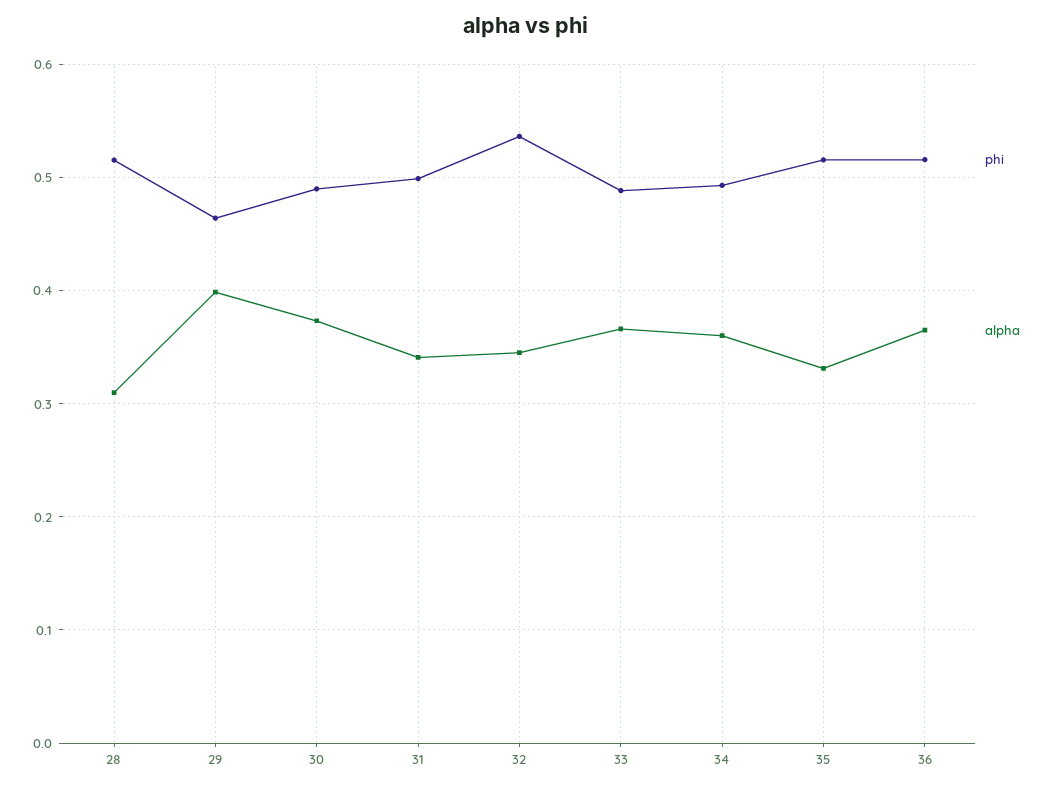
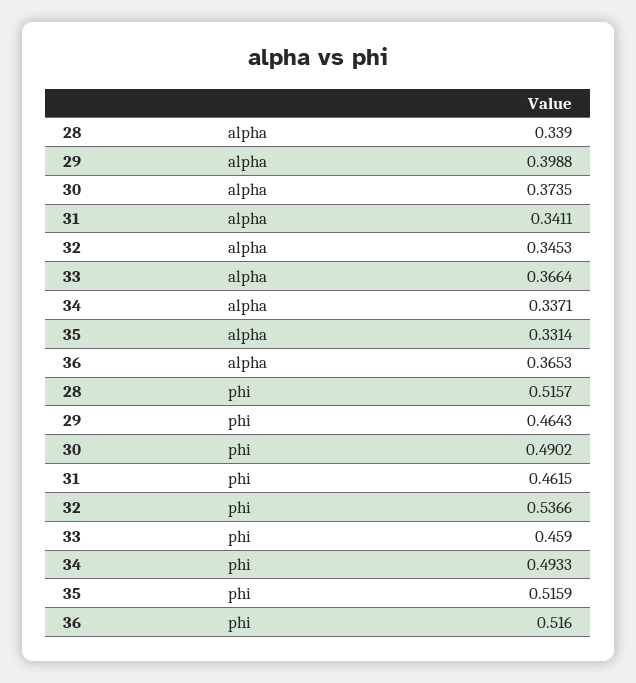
alpha, 28: 0.31 -> 0.339
phi, 31: 0.5 -> 0.4615
phi, 33: 0.49 -> 0.459
alpha, 34: 0.36 -> 0.3371

